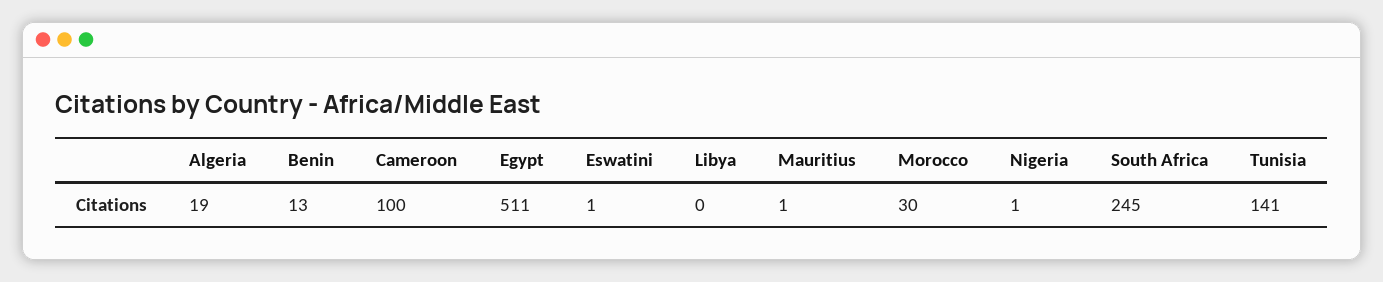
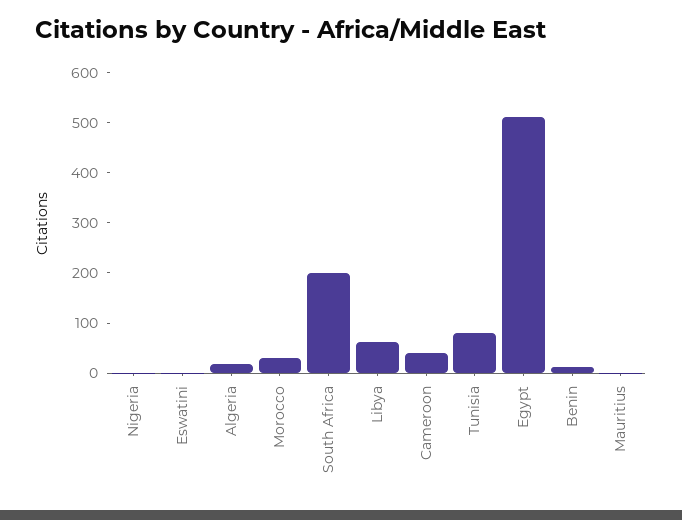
Cameroon: 100 -> 40
Libya: 0 -> 60
South Africa: 245 -> 200
Tunisia: 141 -> 80

